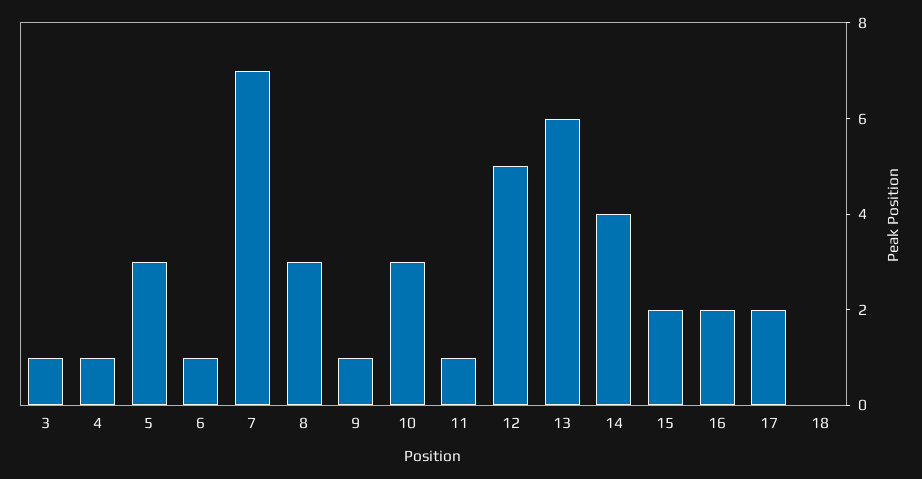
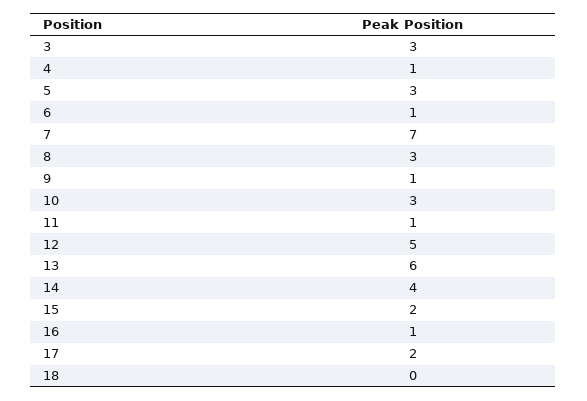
3: 1 -> 3
16: 2 -> 1

